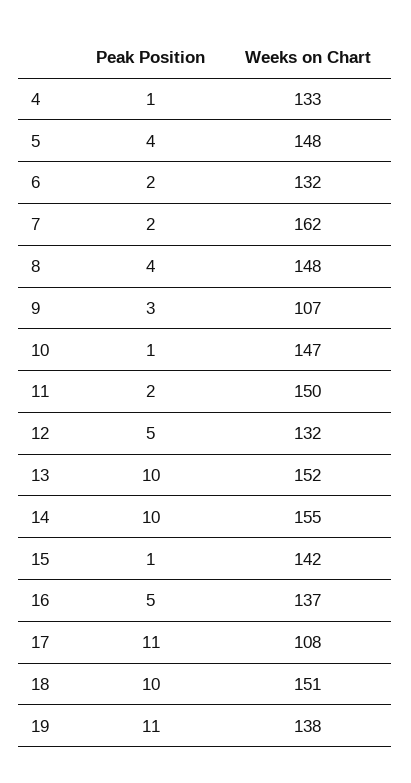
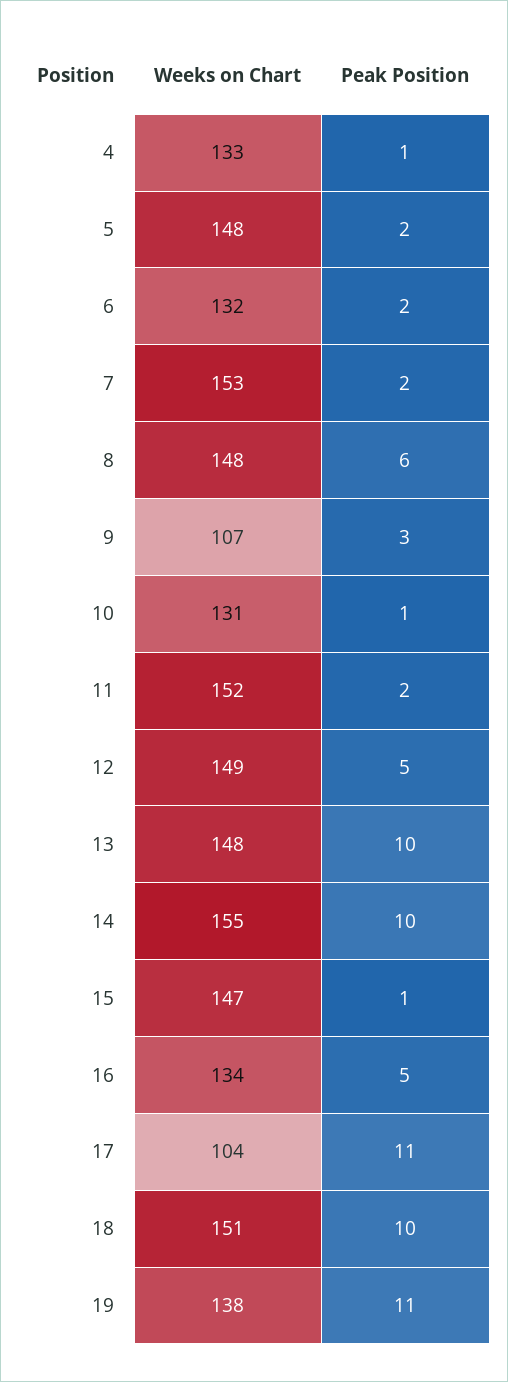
Peak Position, 5: 4 -> 2
Weeks on Chart, 7: 162 -> 153
Peak Position, 8: 4 -> 6
Weeks on Chart, 10: 147 -> 131
Weeks on Chart, 11: 150 -> 152
Weeks on Chart, 12: 132 -> 149
Weeks on Chart, 13: 152 -> 148
Weeks on Chart, 15: 142 -> 147
Weeks on Chart, 16: 137 -> 134
Weeks on Chart, 17: 108 -> 104

